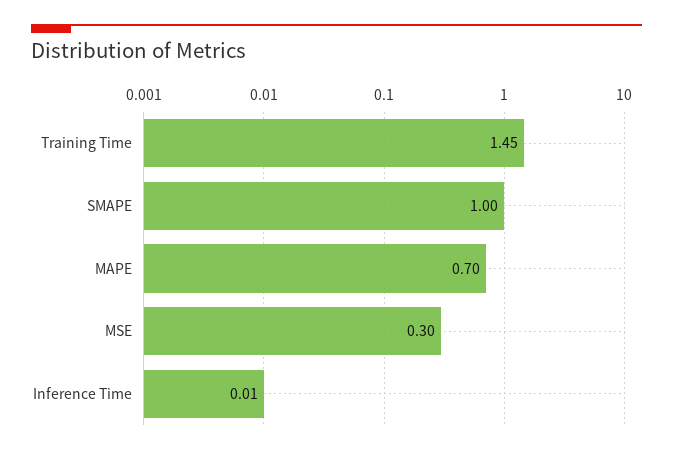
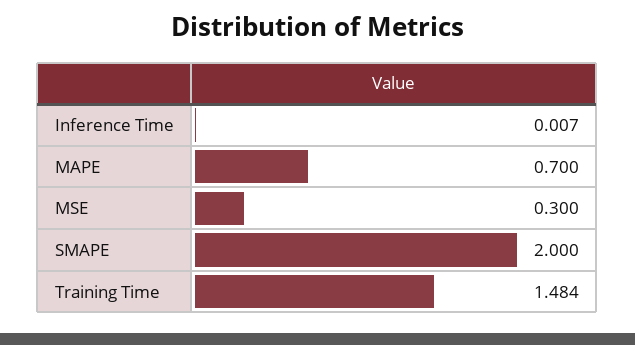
Training Time: 1.45 -> 1.484
SMAPE: 1 -> 2

